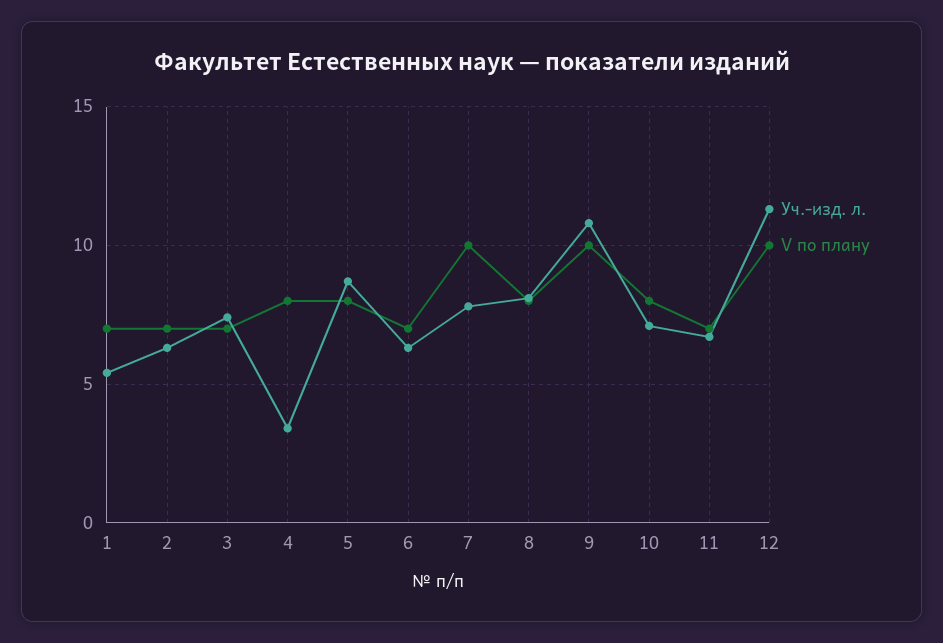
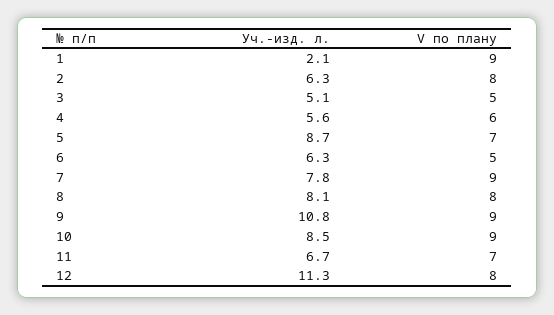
Уч.-изд. л., 1: 5.5 -> 2.1
V по плану, 1: 7 -> 9
V по плану, 2: 7 -> 8
Уч.-изд. л., 3: 7.5 -> 5.1
V по плану, 3: 7 -> 5
Уч.-изд. л., 4: 3.5 -> 5.6
V по плану, 4: 8 -> 6
V по плану, 5: 8 -> 7
V по плану, 6: 7 -> 5
V по плану, 7: 10 -> 9
V по плану, 9: 10 -> 9
Уч.-изд. л., 10: 7 -> 8.5
V по плану, 10: 8 -> 9
V по плану, 12: 10 -> 8

